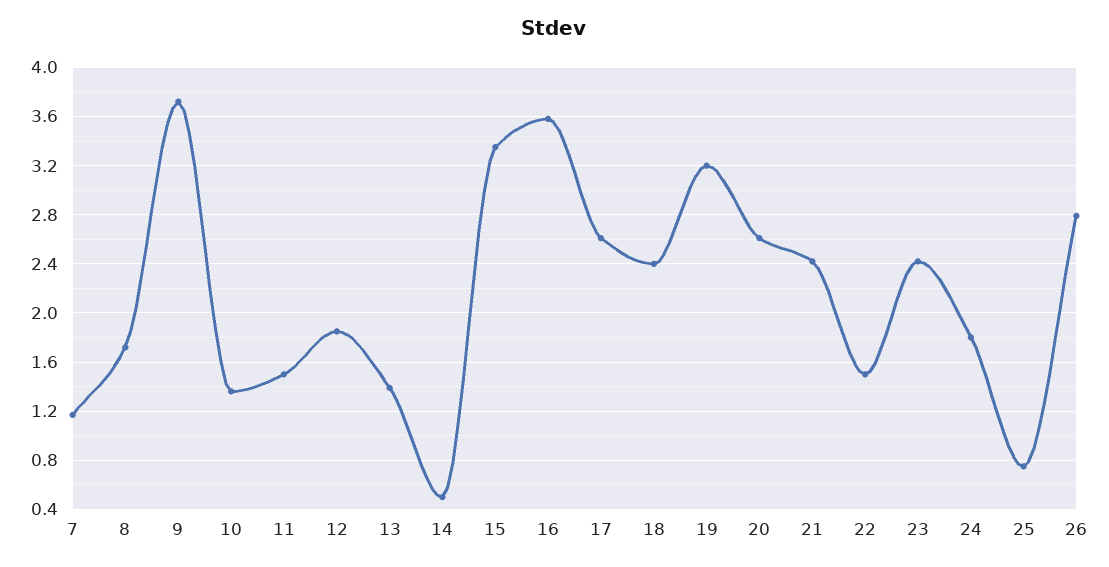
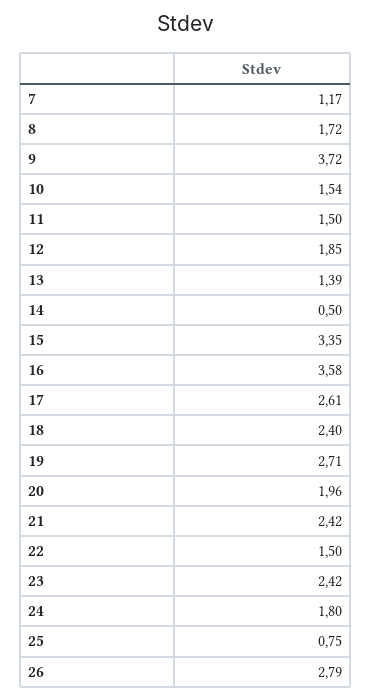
10: 1.35 -> 1.54
19: 3.2 -> 2.71
20: 2.6 -> 1.96

